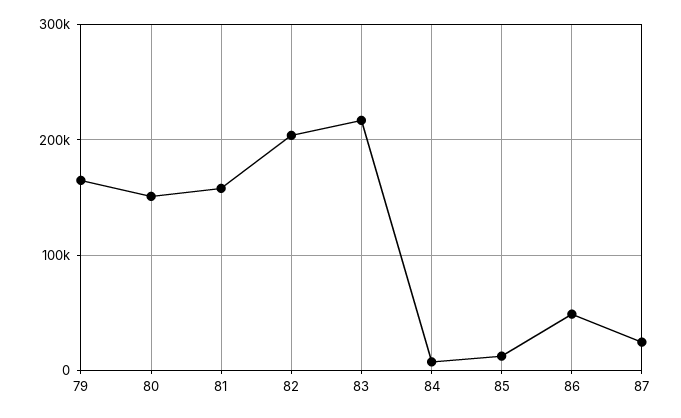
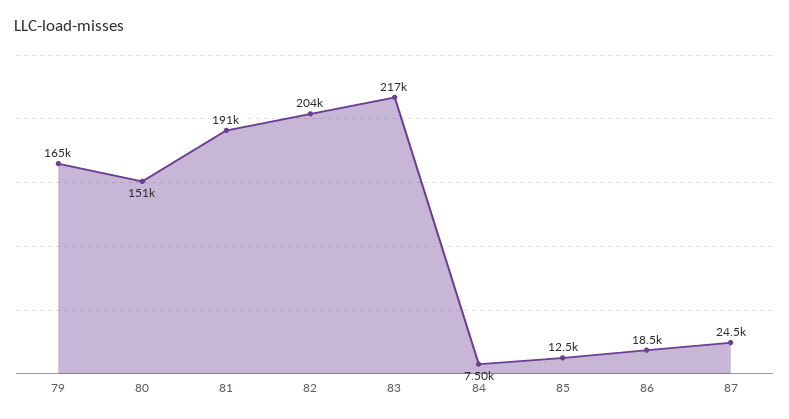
81: 160000 -> 191000
86: 50000 -> 18500

